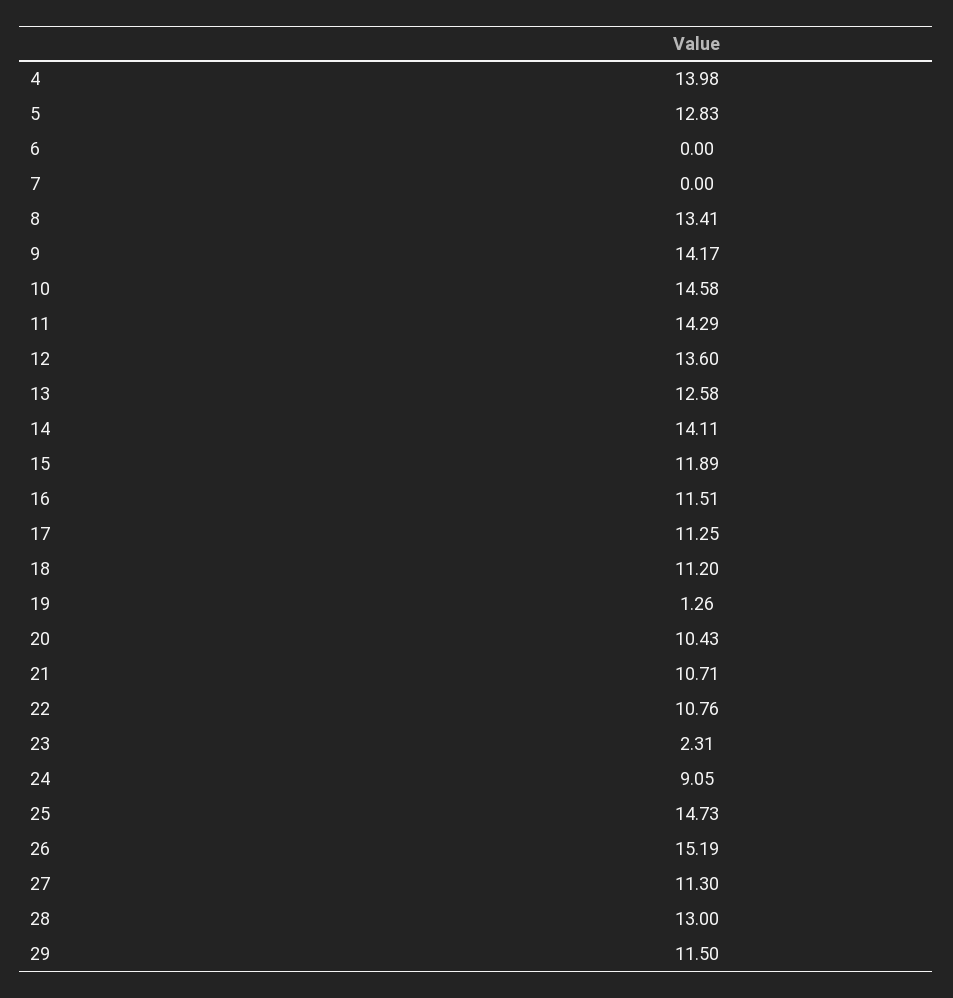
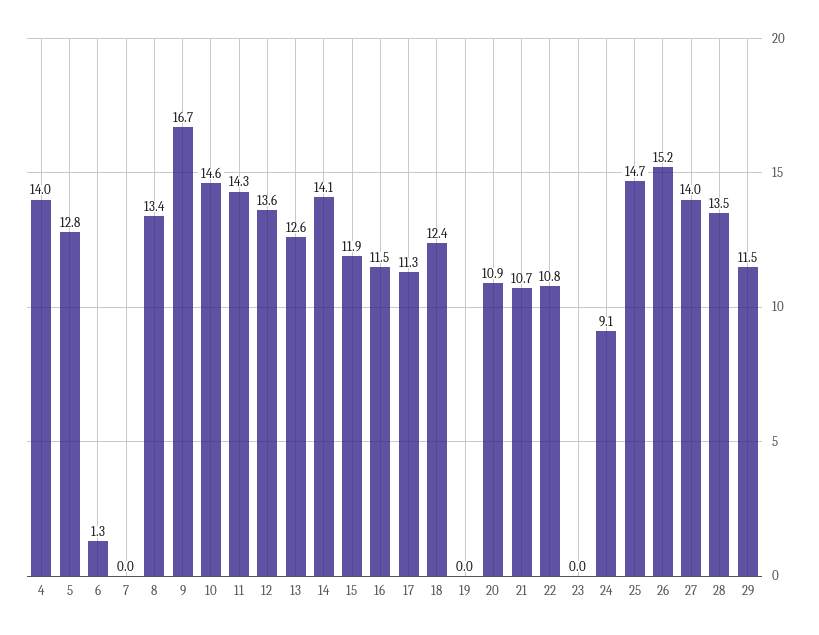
6: 0 -> 1.3
9: 14.17 -> 16.7
18: 11.2 -> 12.4
19: 1.26 -> 0
20: 10.43 -> 10.9
23: 2.31 -> 0
27: 11.3 -> 14
28: 13 -> 13.5

